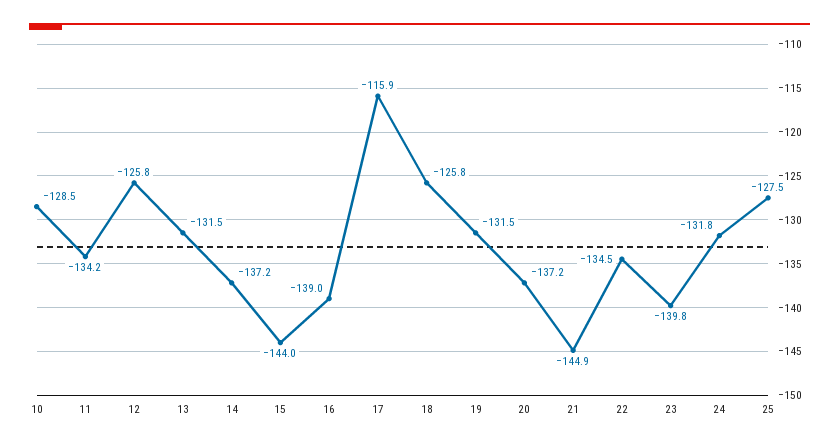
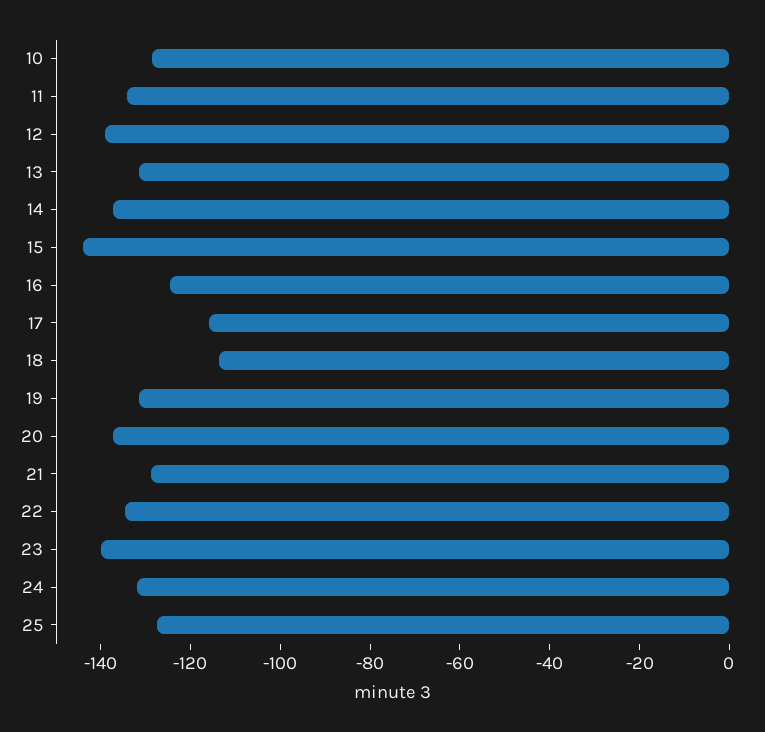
12: -125.8 -> -140
16: -139 -> -125
18: -125.8 -> -115
21: -144.9 -> -130

